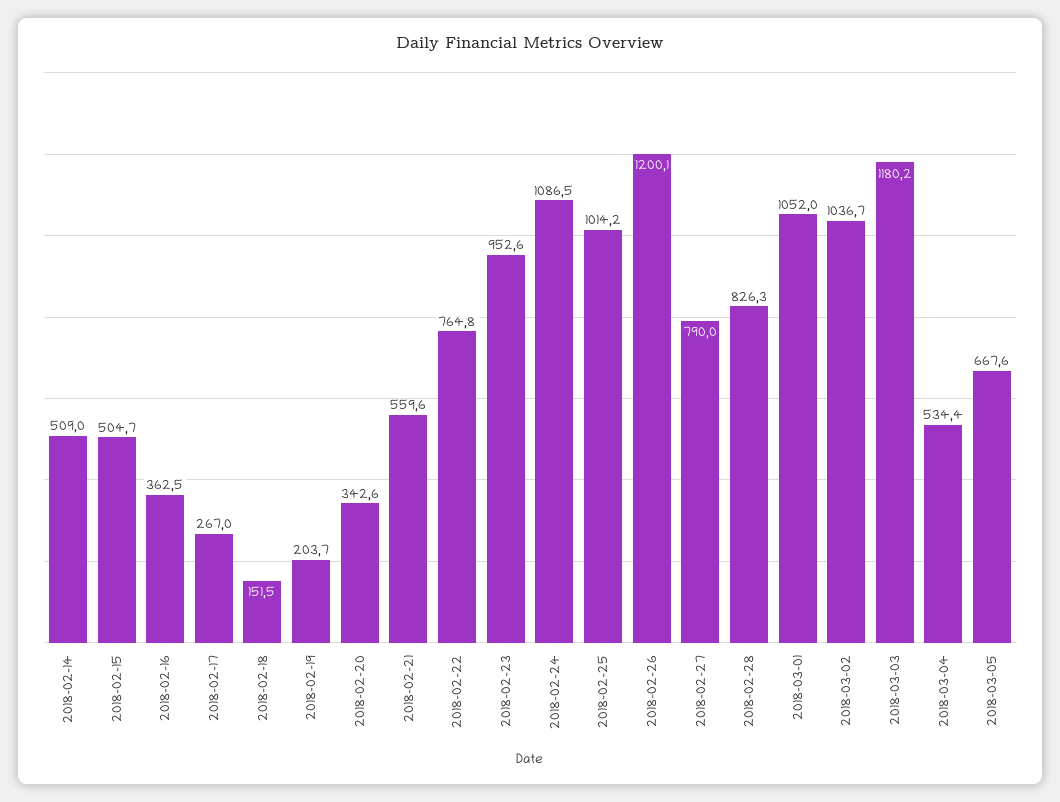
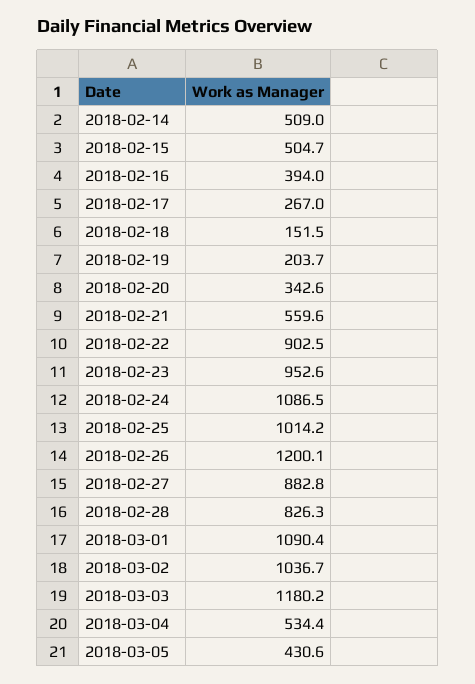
2018-02-16: 362.5 -> 394
2018-02-22: 764.8 -> 902.5
2018-02-27: 790 -> 882.8
2018-03-01: 1052 -> 1090.4
2018-03-05: 667.6 -> 430.6

